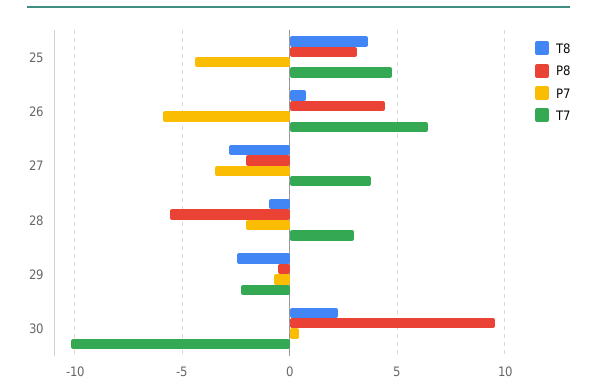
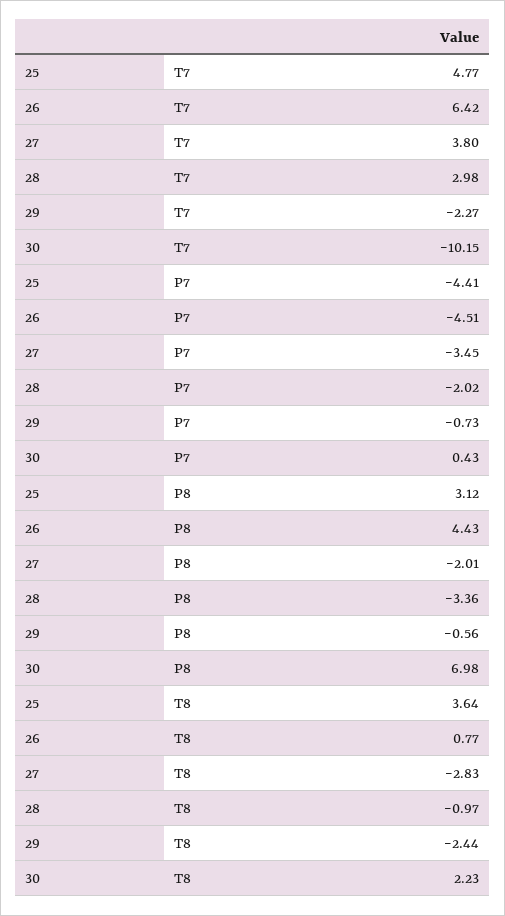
P7, 26: -6 -> -4.51
P8, 28: -5.5 -> -3.36
P8, 30: 9.5 -> 6.98

